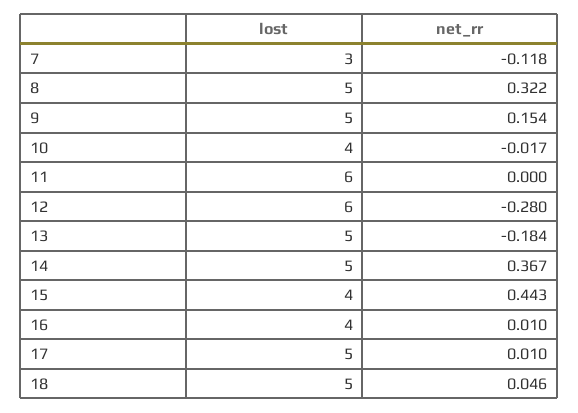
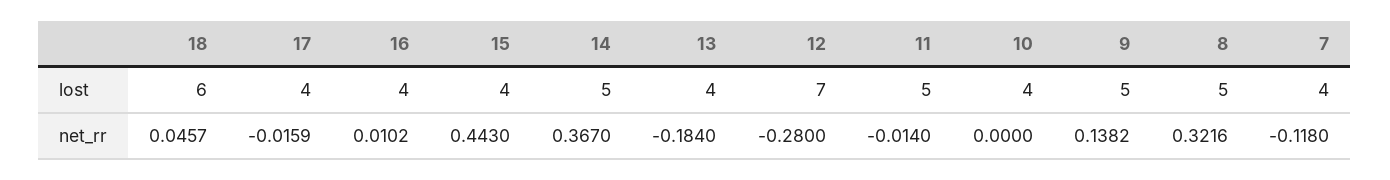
lost, 7: 3 -> 4
net_rr, 9: 0.154 -> 0.1382
net_rr, 10: -0.017 -> 0
lost, 11: 6 -> 5
net_rr, 11: 0 -> -0.014
lost, 12: 6 -> 7
lost, 13: 5 -> 4
lost, 17: 5 -> 4
net_rr, 17: 0.01 -> -0.0159
lost, 18: 5 -> 6

